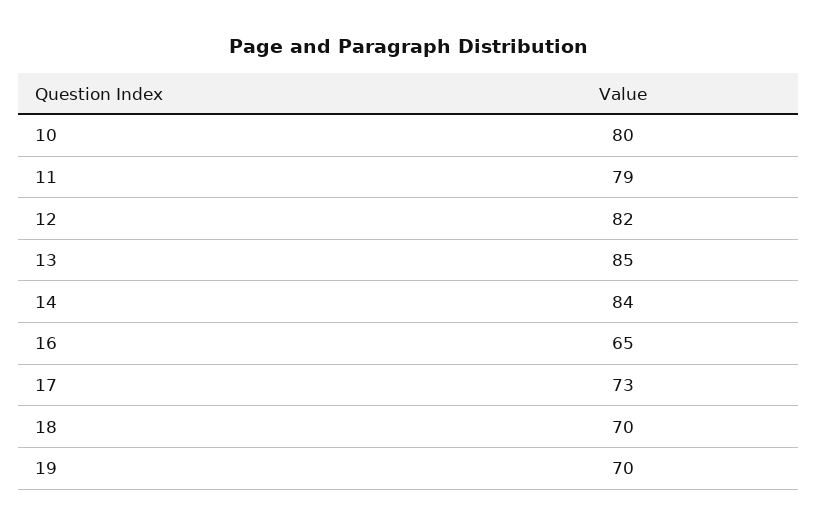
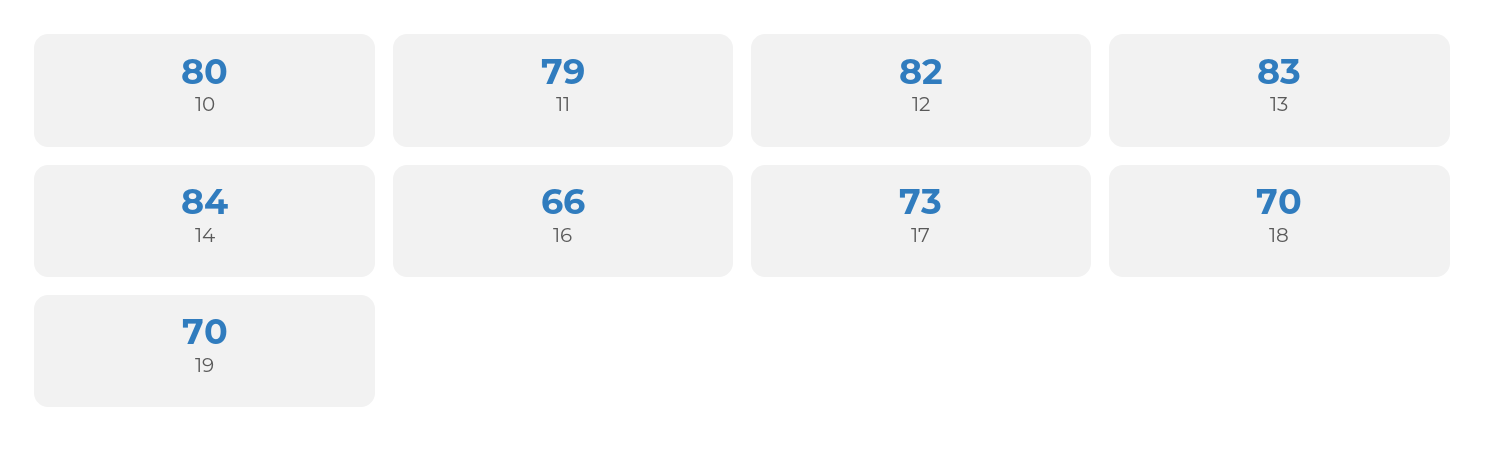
13: 85 -> 83
16: 65 -> 66

